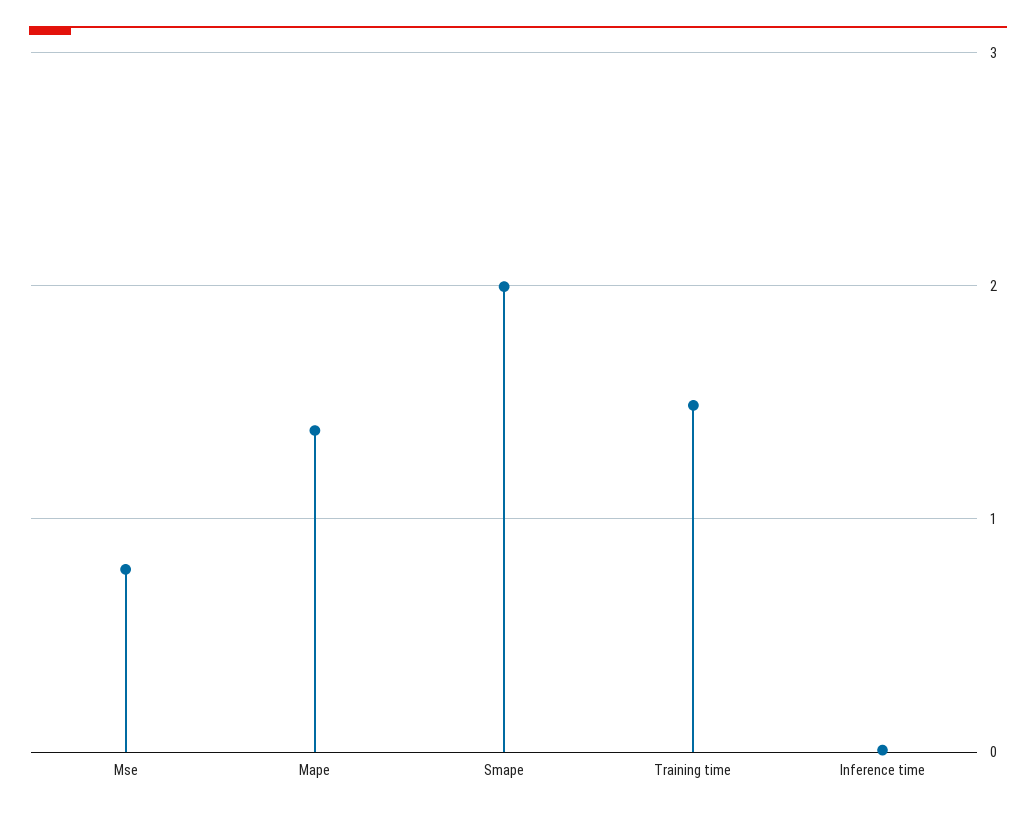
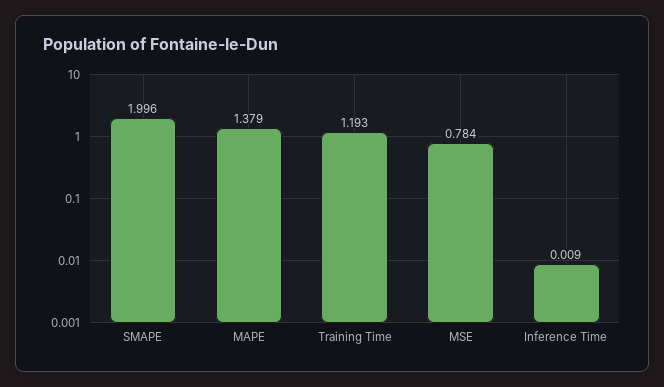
Training time: 1.5 -> 1.193

